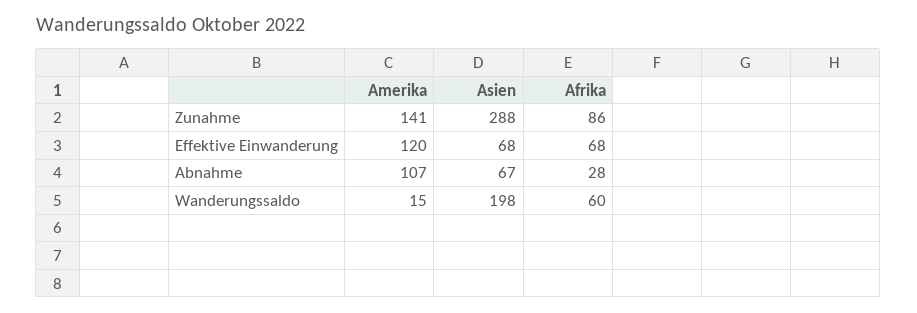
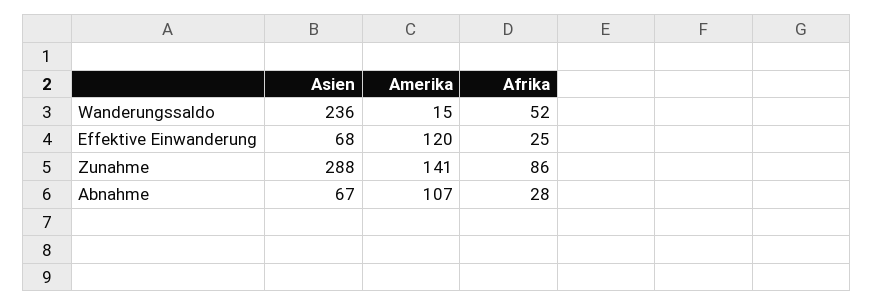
Afrika, Effektive Einwanderung: 68 -> 25
Asien, Wanderungssaldo: 198 -> 236
Afrika, Wanderungssaldo: 60 -> 52

